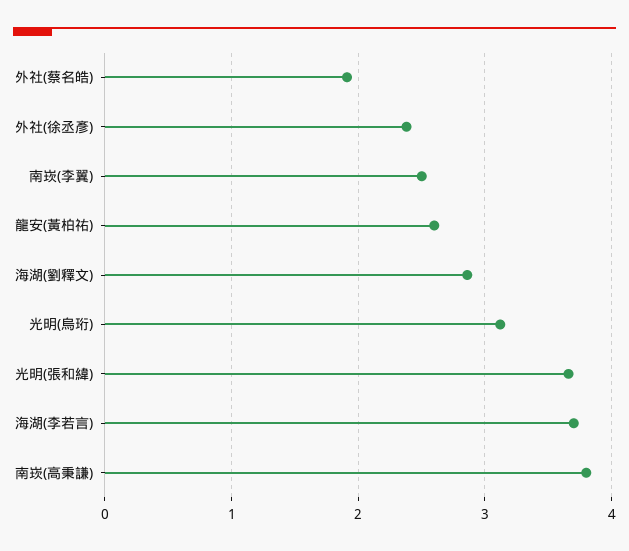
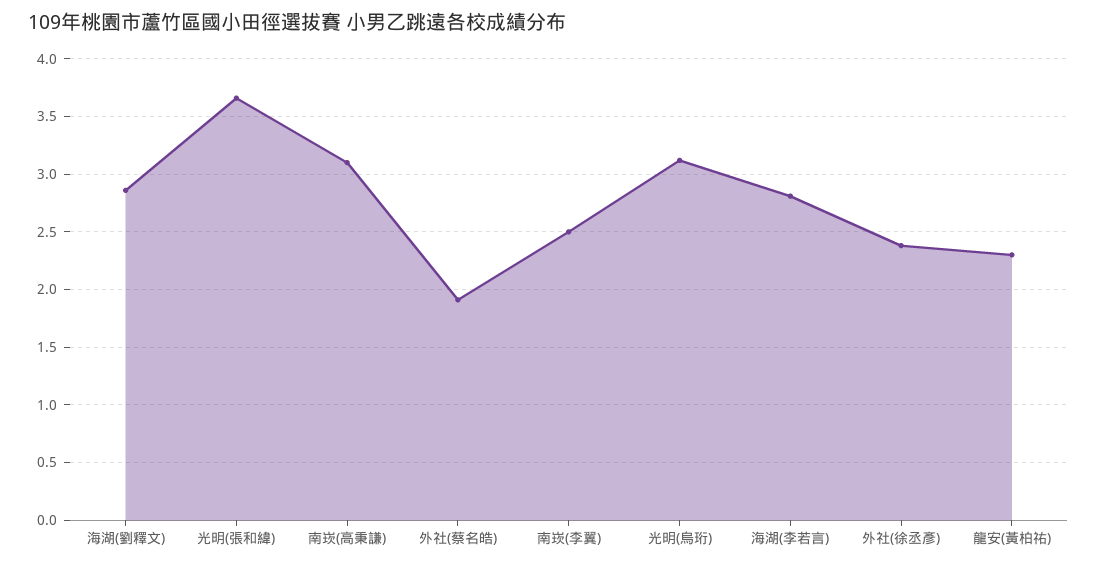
龍安(黃柏祐): 2.6 -> 2.3
海湖(李若言): 3.7 -> 2.8
南崁(高秉謙): 3.8 -> 3.1

